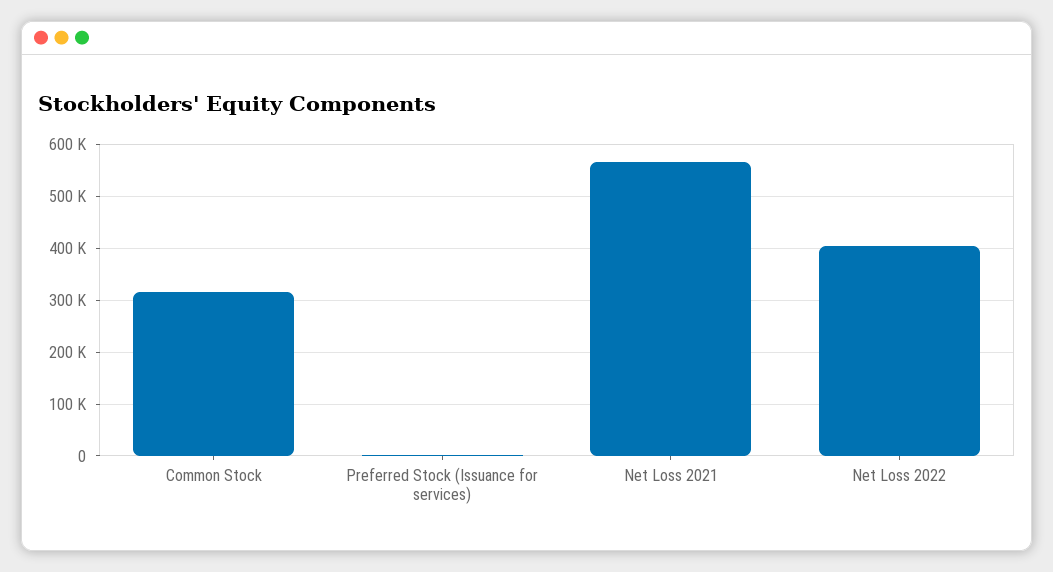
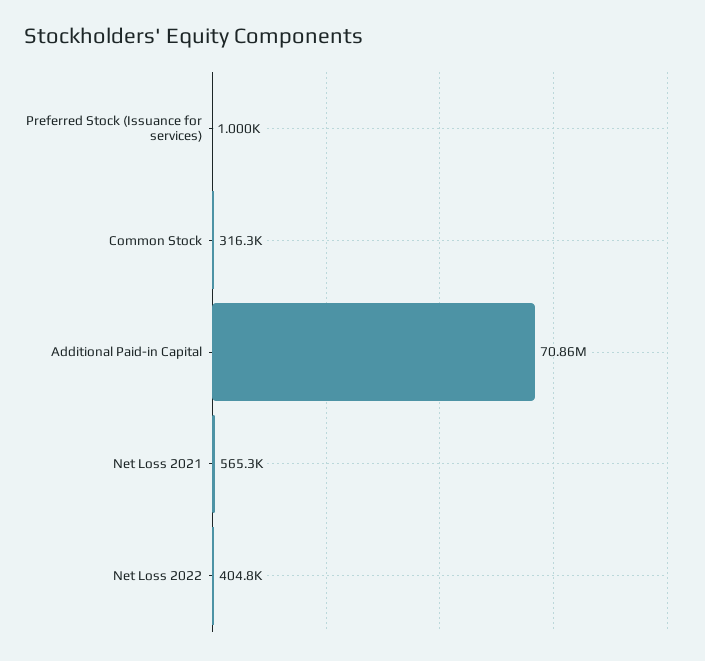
Additional Paid-in Capital: none -> 70860000

